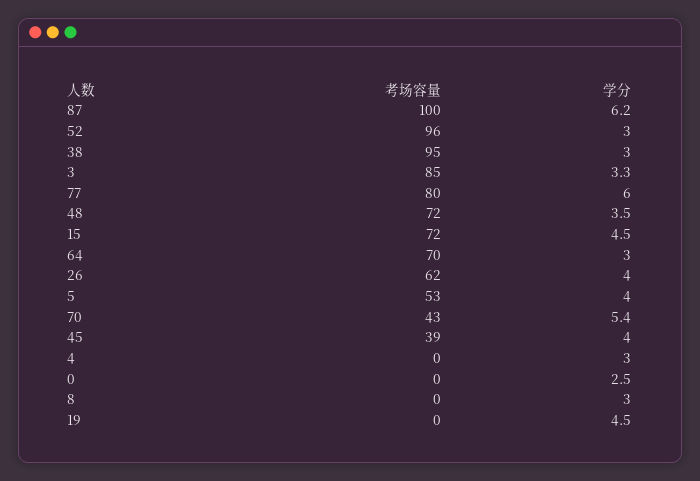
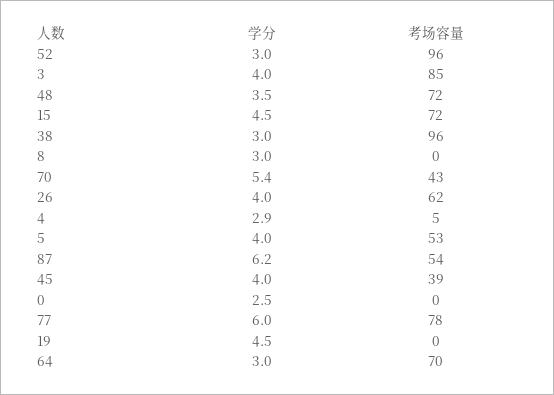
考场容量, 87: 100 -> 54
考场容量, 38: 95 -> 96
学分, 3: 3.3 -> 4
考场容量, 77: 80 -> 78
考场容量, 4: 0 -> 5
学分, 4: 3 -> 2.9

